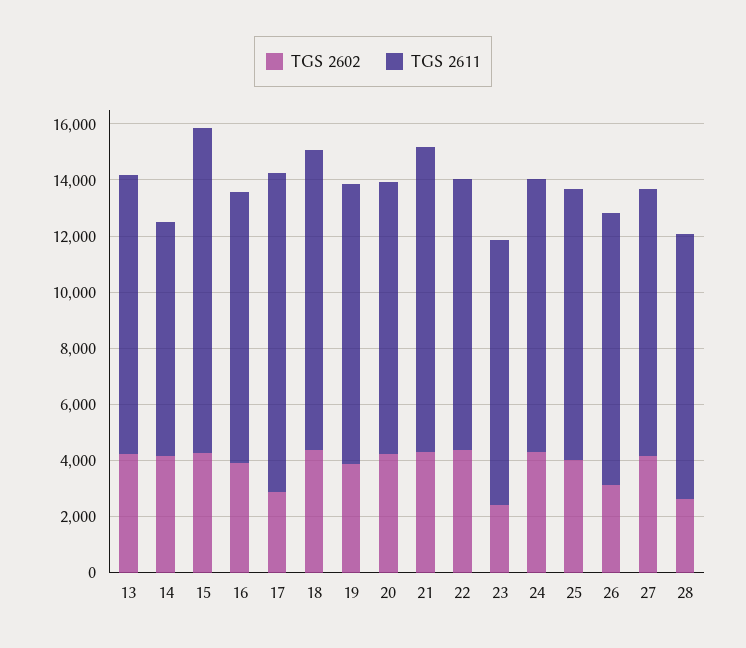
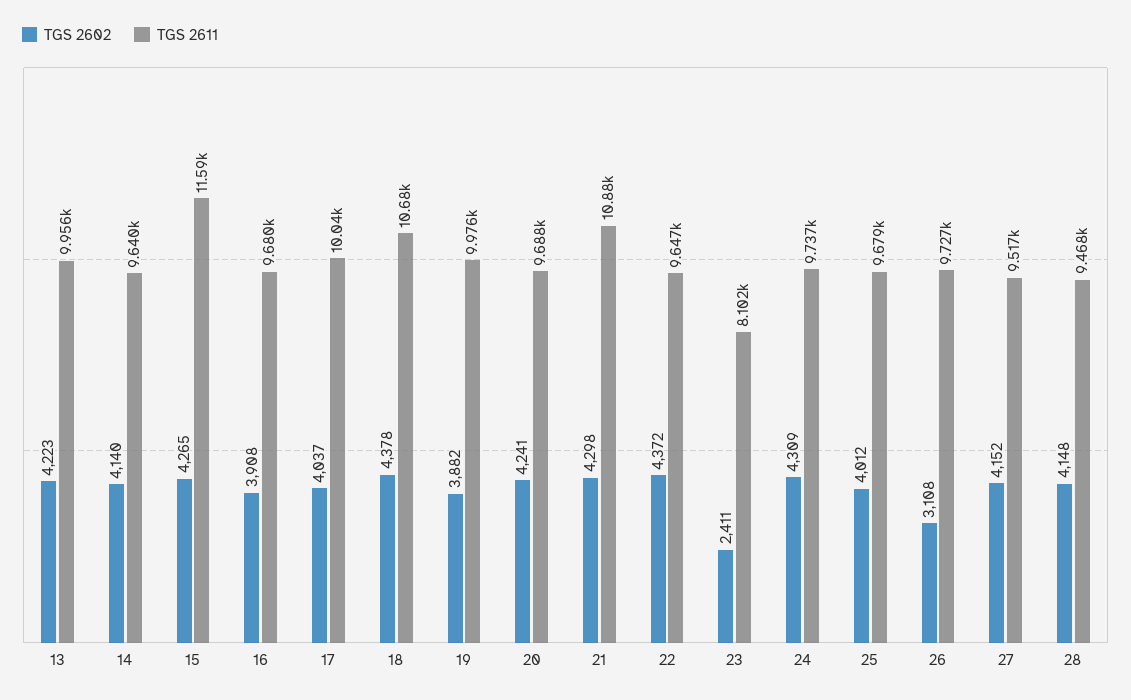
TGS 2611, 14: 8500 -> 9640
TGS 2602, 17: 3000 -> 4037
TGS 2611, 17: 11500 -> 10040
TGS 2611, 23: 9500 -> 8102
TGS 2602, 28: 2500 -> 4148

